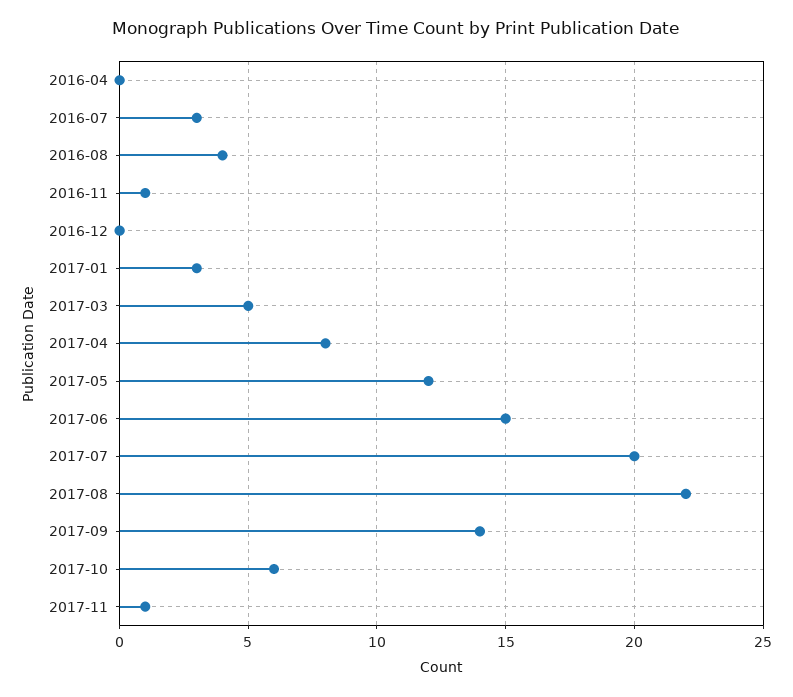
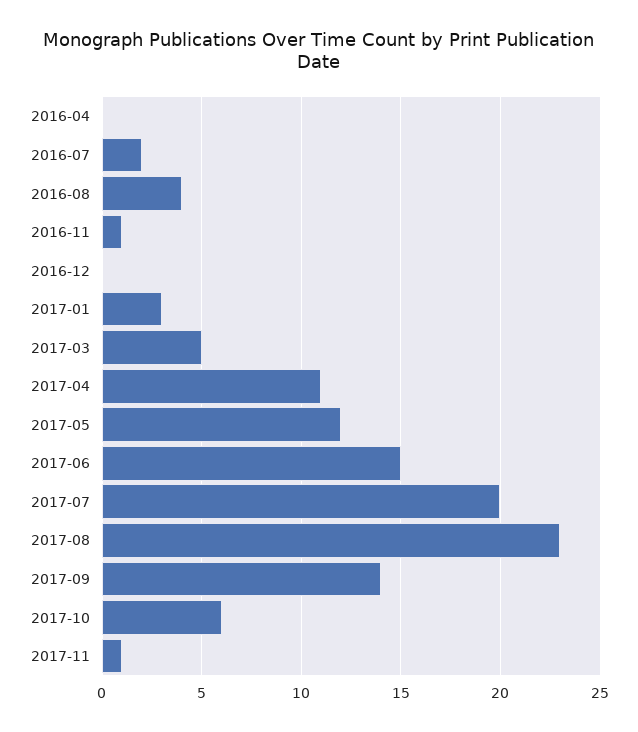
2016-07: 3 -> 2
2017-04: 8 -> 11
2017-08: 22 -> 23

